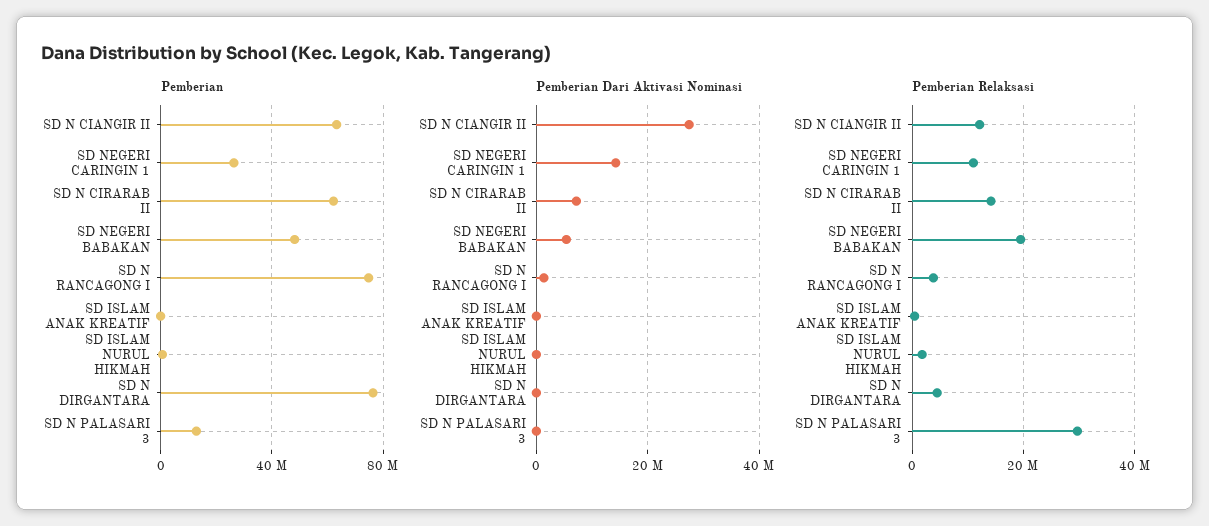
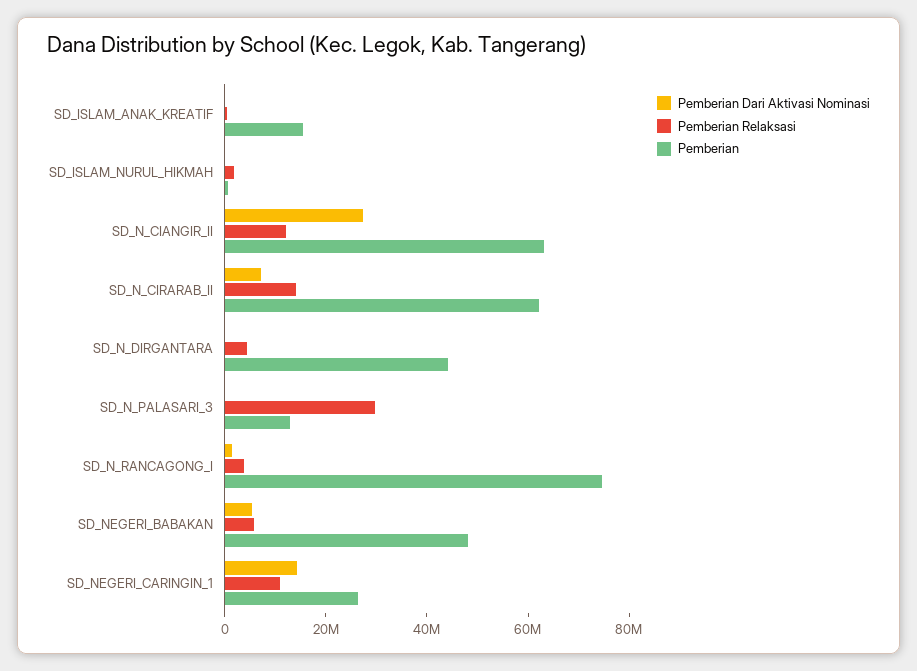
Pemberian, SD ISLAM ANAK KREATIF: 0 -> 15000000
Pemberian, SD N DIRGANTARA: 75000000 -> 45000000
Pemberian Relaksasi, SD NEGERI BABAKAN: 20000000 -> 5000000

